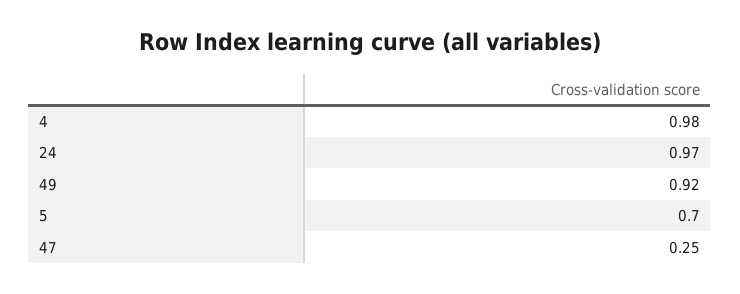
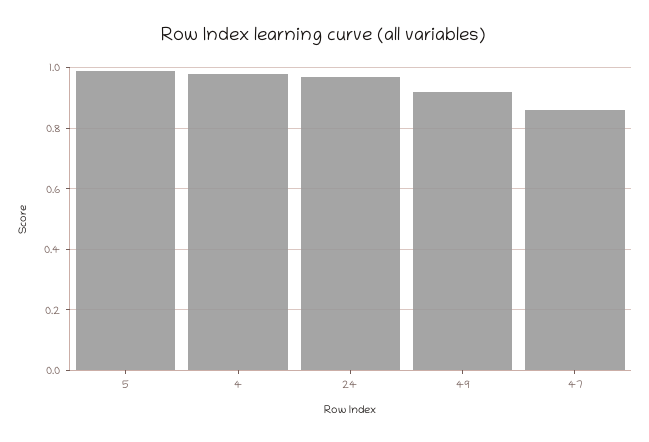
5: 0.7 -> 1
47: 0.25 -> 0.85

